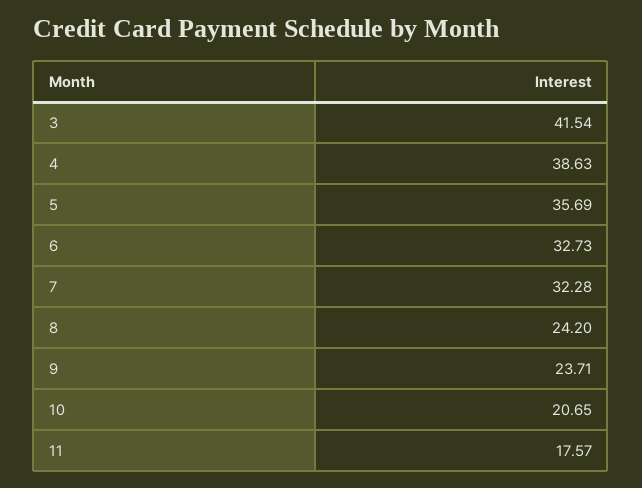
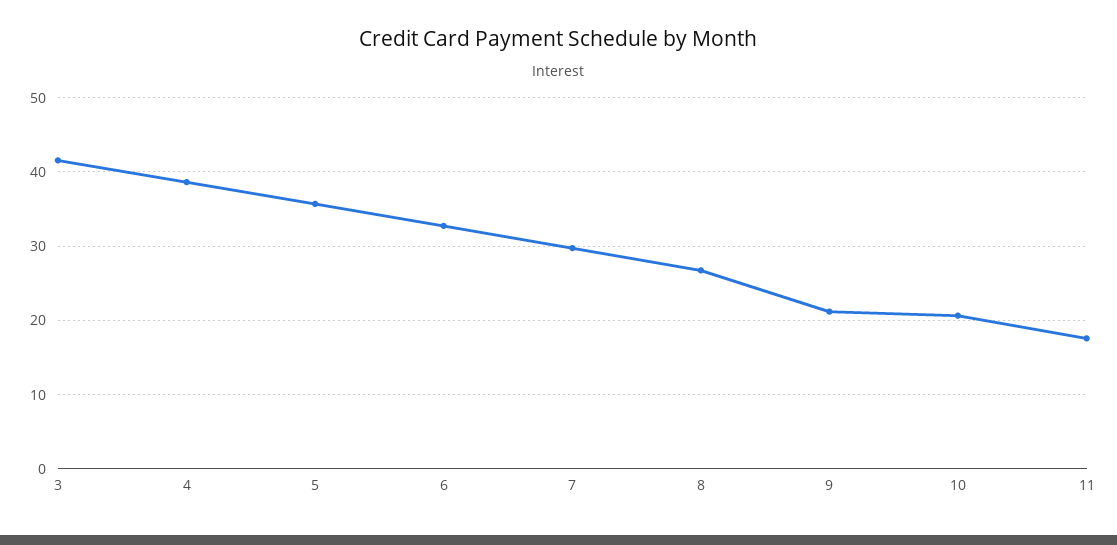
7: 32.28 -> 30
8: 24.2 -> 27
9: 23.71 -> 21

